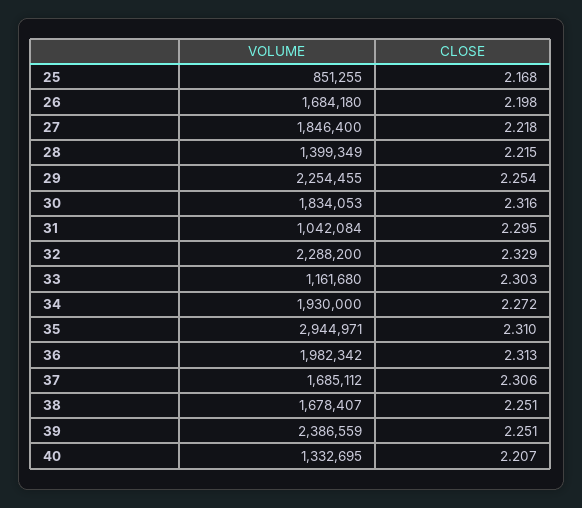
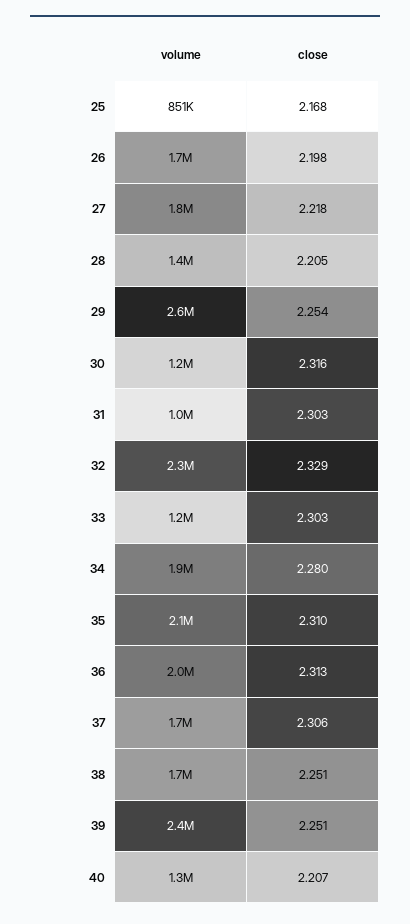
CLOSE, 28: 2.215 -> 2.205
VOLUME, 29: 2254455 -> 2600000
VOLUME, 30: 1834053 -> 1200000
CLOSE, 31: 2.295 -> 2.303
CLOSE, 34: 2.272 -> 2.28
VOLUME, 35: 2944971 -> 2100000

